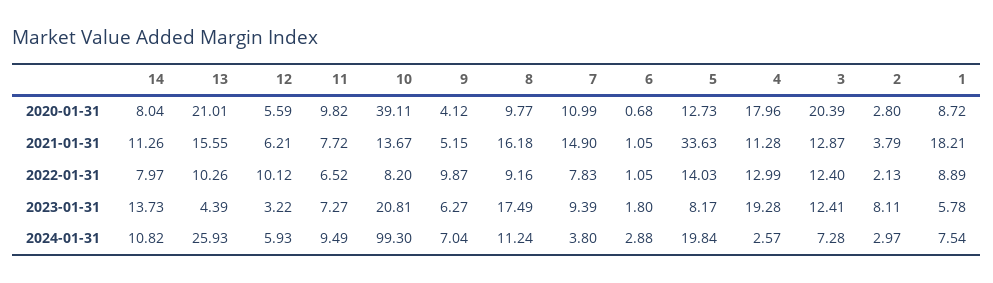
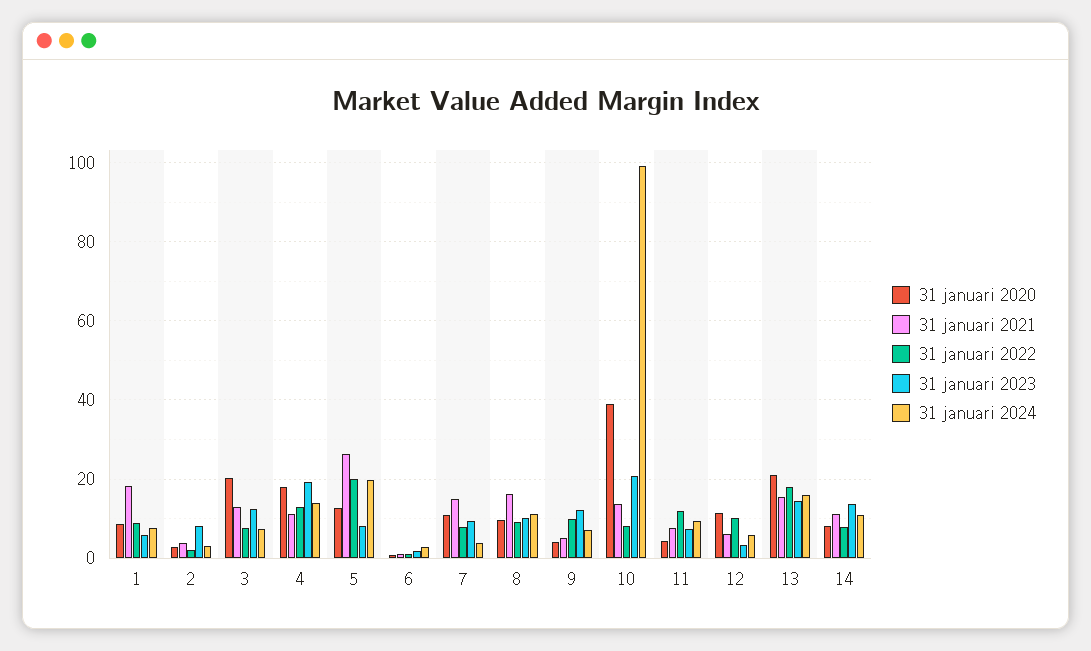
2020-01-31, 12: 5.59 -> 12
2020-01-31, 11: 9.82 -> 4
2021-01-31, 5: 33.63 -> 26
2022-01-31, 13: 10.26 -> 18
2022-01-31, 11: 6.52 -> 12
2022-01-31, 5: 14.03 -> 20
2022-01-31, 3: 12.4 -> 8
2023-01-31, 13: 4.39 -> 14
2023-01-31, 9: 6.27 -> 12
2023-01-31, 8: 17.49 -> 10
2024-01-31, 13: 25.93 -> 16
2024-01-31, 4: 2.57 -> 14

